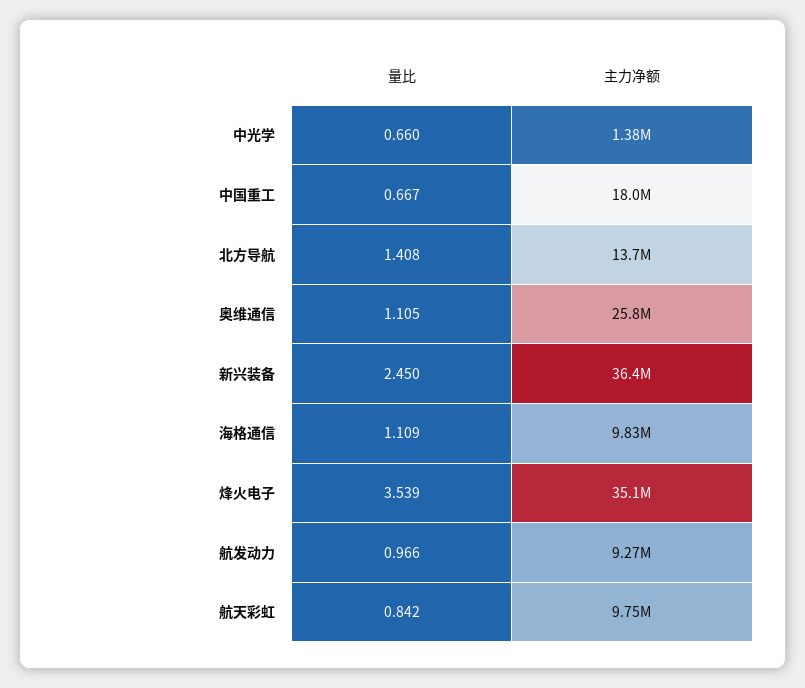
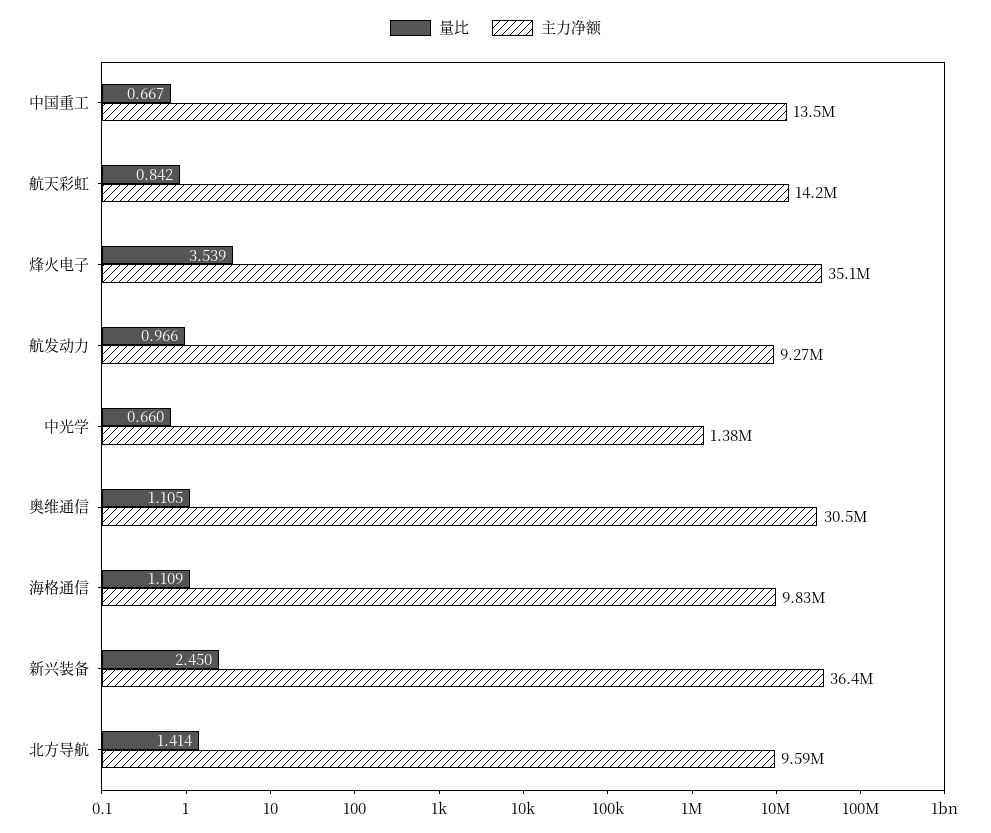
主力净额, 中国重工: 18000000 -> 13500000
量比, 北方导航: 1.408 -> 1.414
主力净额, 北方导航: 13700000 -> 9590000
主力净额, 奥维通信: 25800000 -> 30500000
主力净额, 航天彩虹: 9750000 -> 14200000

